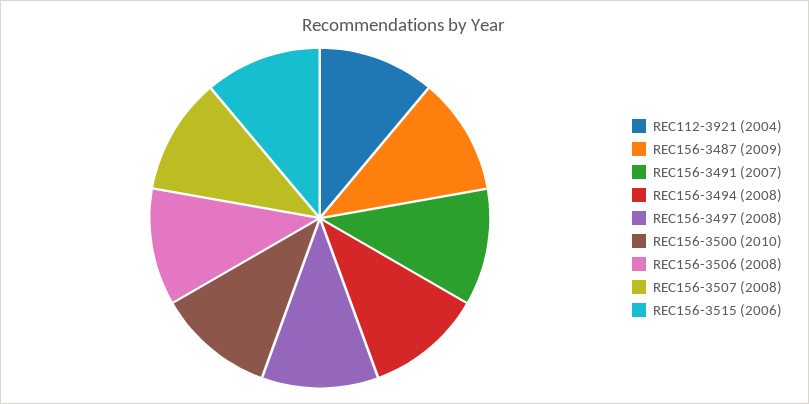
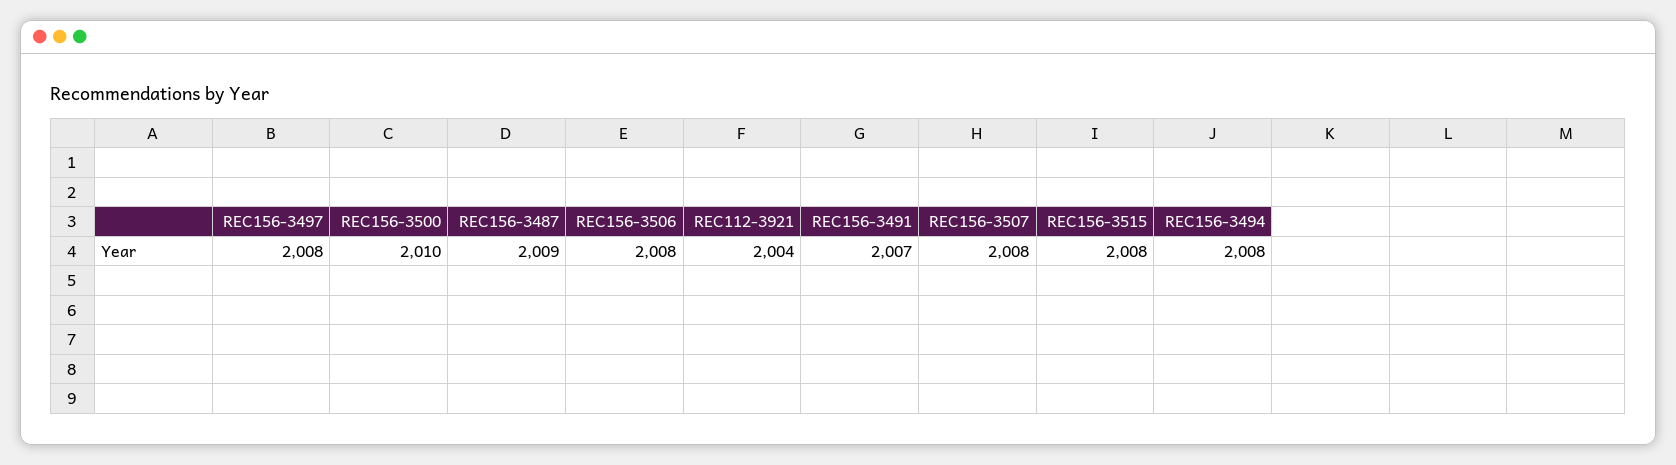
REC156-3515: 2006 -> 2008

